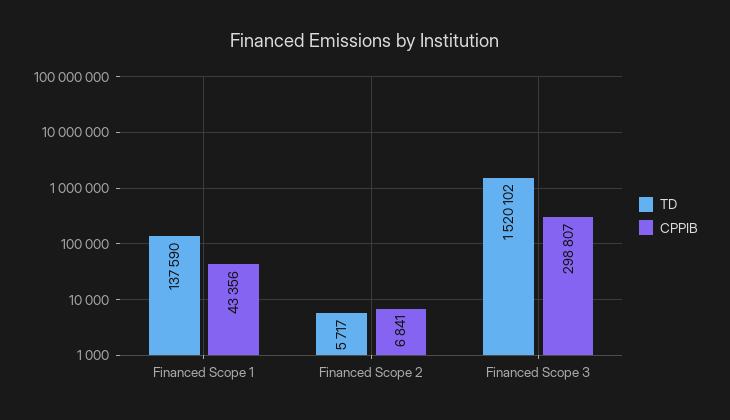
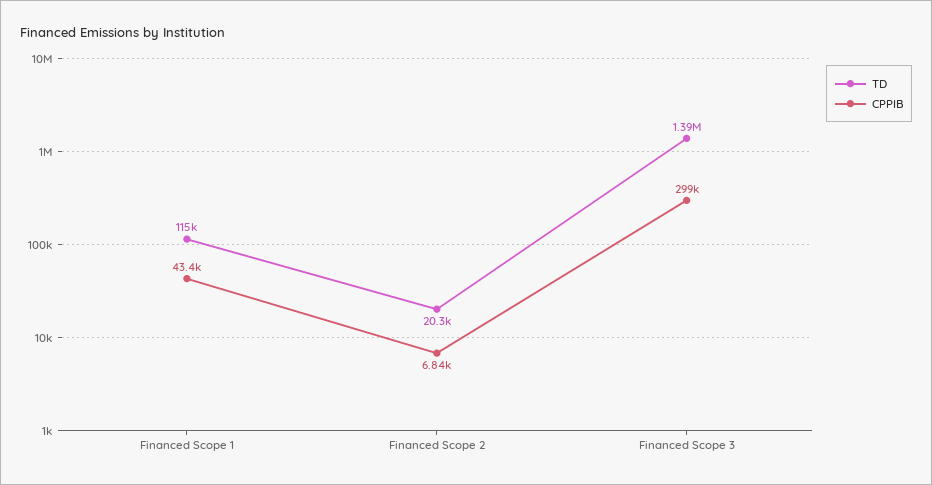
TD, Financed Scope 1: 137590 -> 115000
TD, Financed Scope 2: 5717 -> 20300
TD, Financed Scope 3: 1520102 -> 1390000

